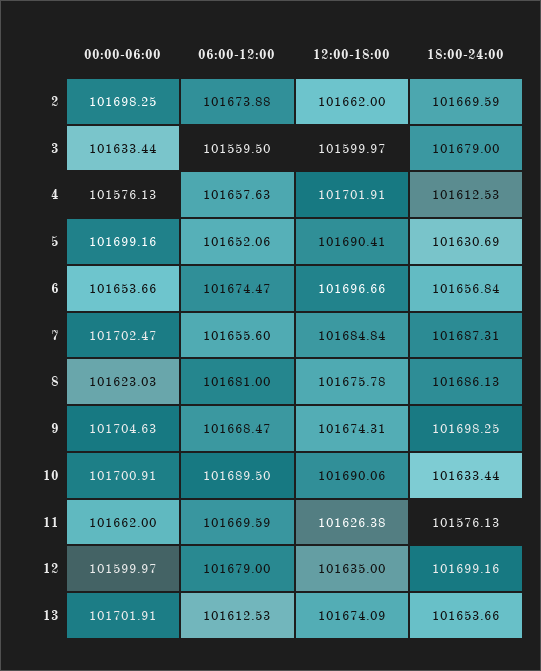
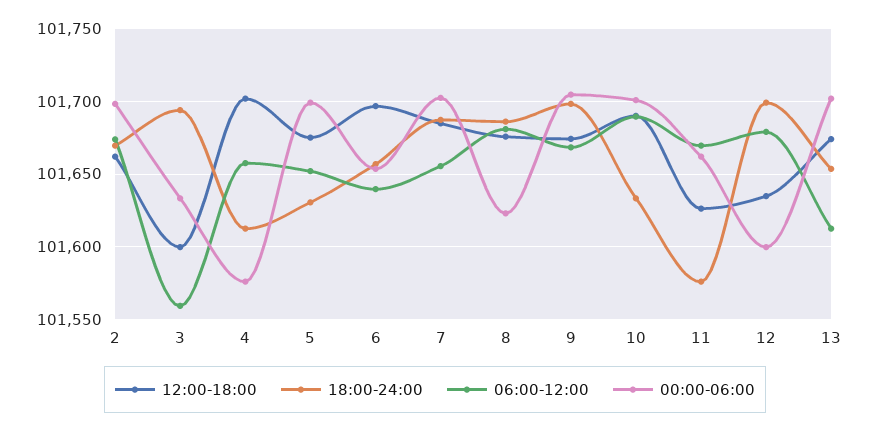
18:00-24:00, 3: 101679 -> 101695
12:00-18:00, 5: 101690.41 -> 101675
06:00-12:00, 6: 101674.47 -> 101640

